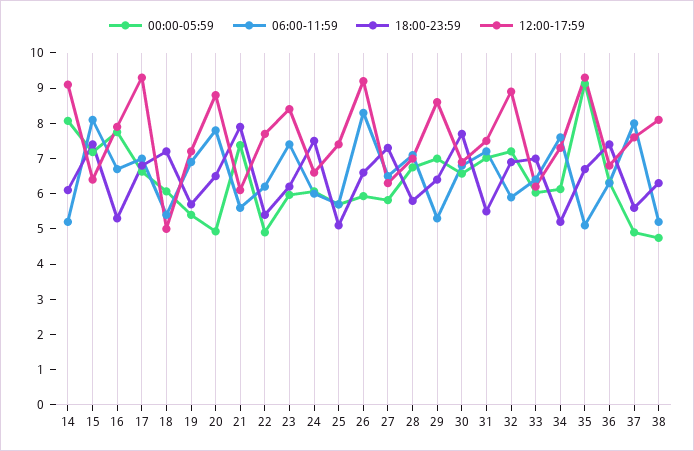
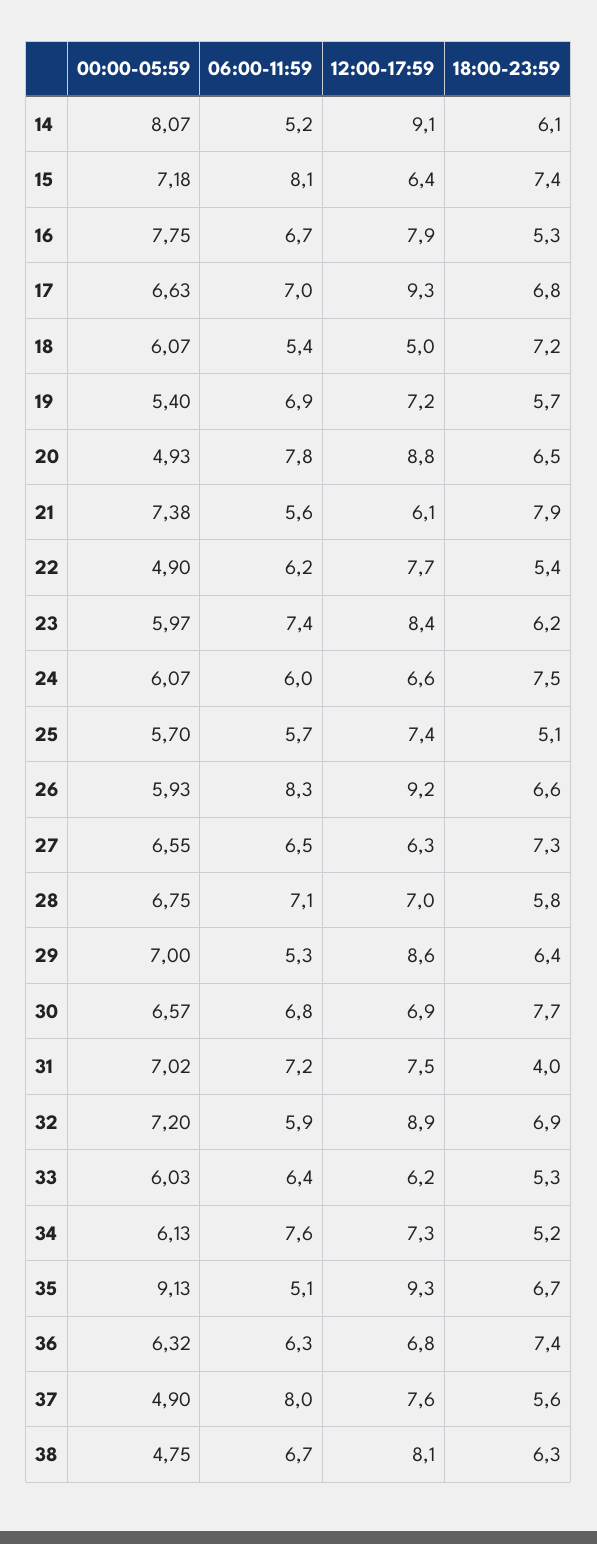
00:00-05:59, 27: 5.75 -> 6.55
18:00-23:59, 31: 5.5 -> 4
18:00-23:59, 33: 7 -> 5.3
06:00-11:59, 38: 5.25 -> 6.7

